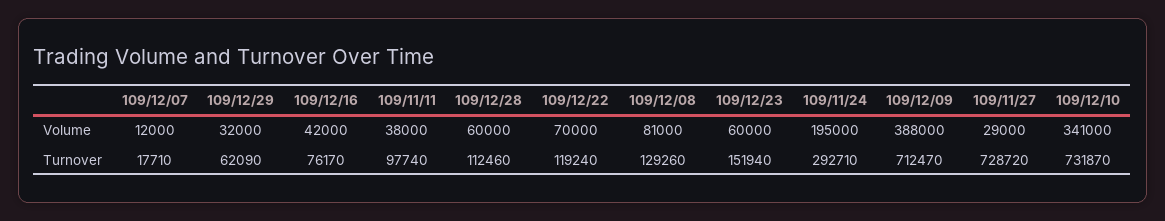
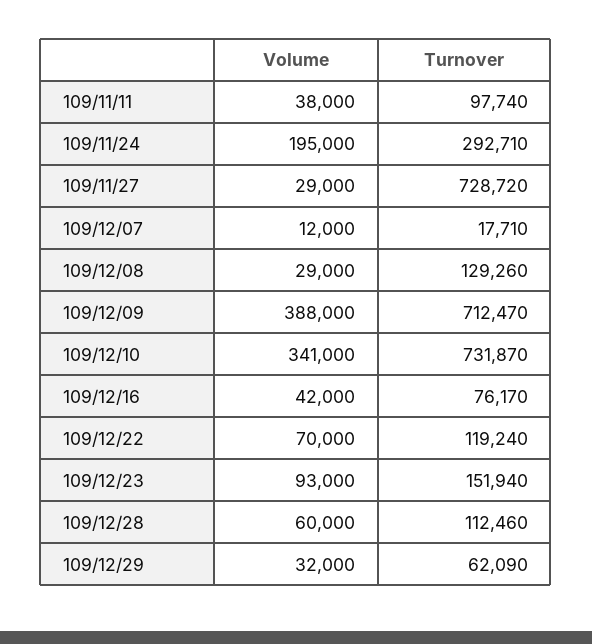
109/12/08, Volume: 81000 -> 29000
109/12/23, Volume: 60000 -> 93000

